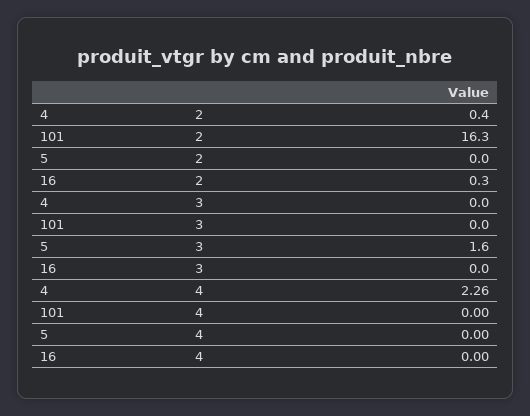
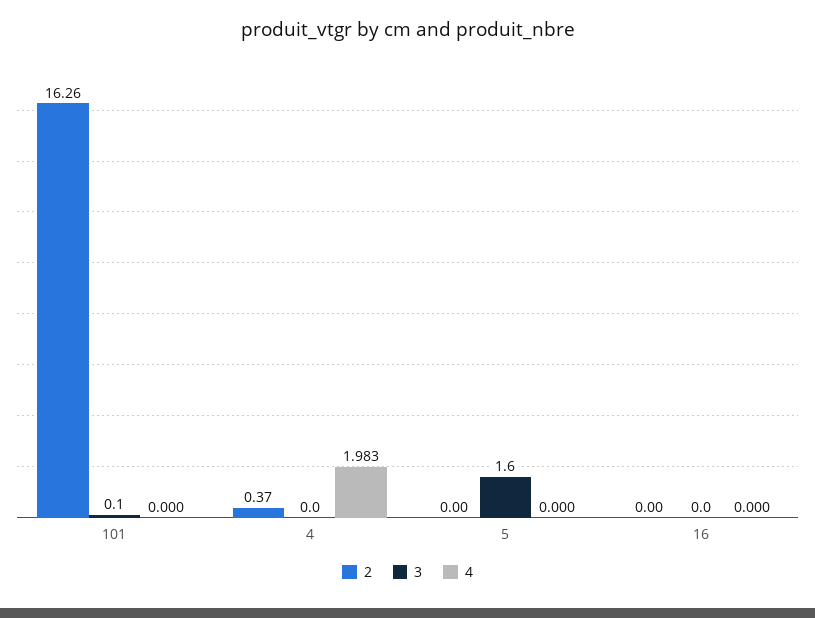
2, 16: 0.3 -> 0
3, 101: 0 -> 0.1
4, 4: 2.26 -> 1.983

